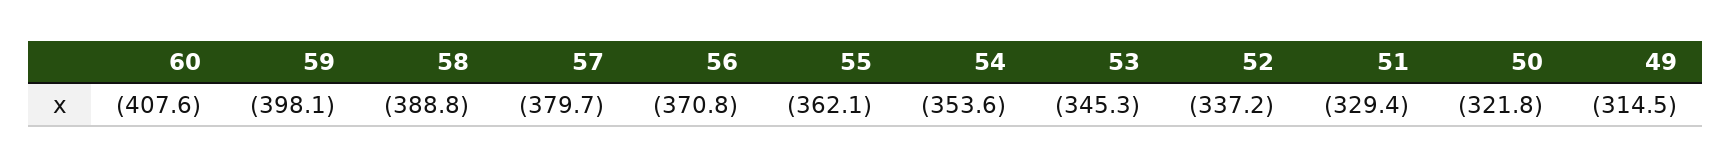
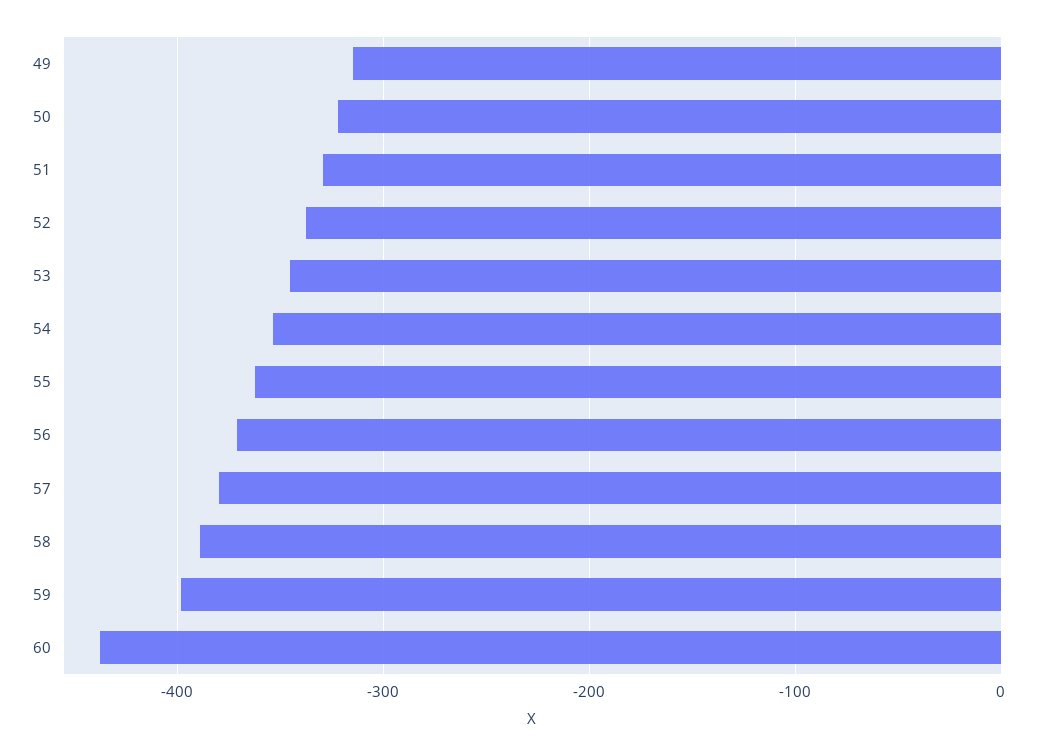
60: -407.6 -> -440

